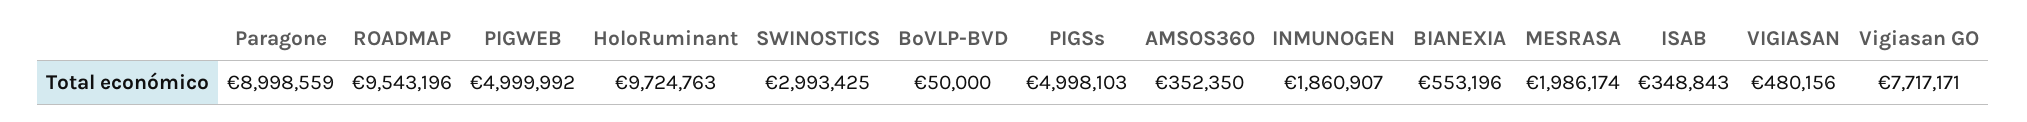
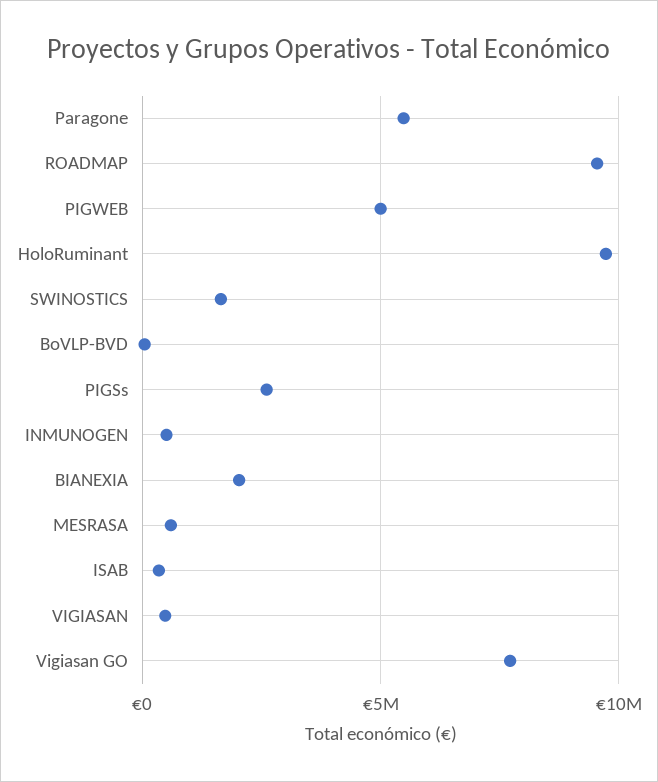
Paragone: 8998559 -> 5500000
SWINOSTICS: 2993425 -> 1500000
PIGSs: 4998103 -> 2500000
AMSOS360: 352350 -> none
INMUNOGEN: 1860907 -> 500000
BIANEXIA: 553196 -> 2000000
MESRASA: 1986174 -> 500000

